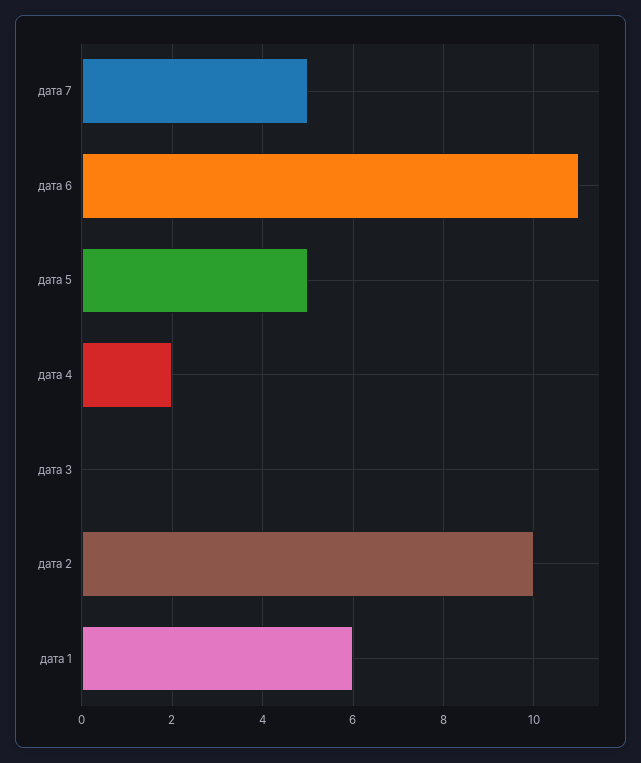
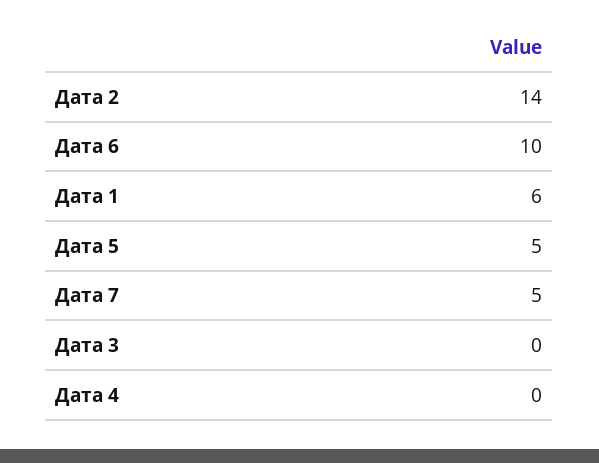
дата 6: 11 -> 10
дата 4: 2 -> 0
дата 2: 10 -> 14

